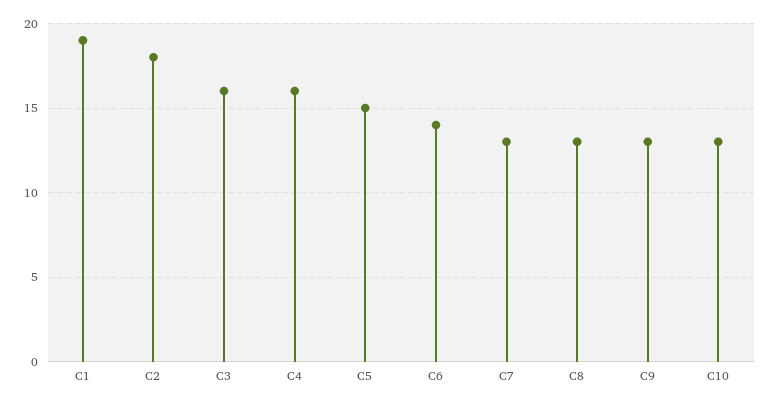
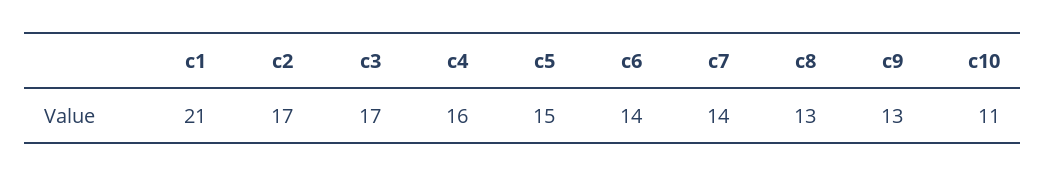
C1: 19 -> 21
C2: 18 -> 17
C3: 16 -> 17
C7: 13 -> 14
C10: 13 -> 11

